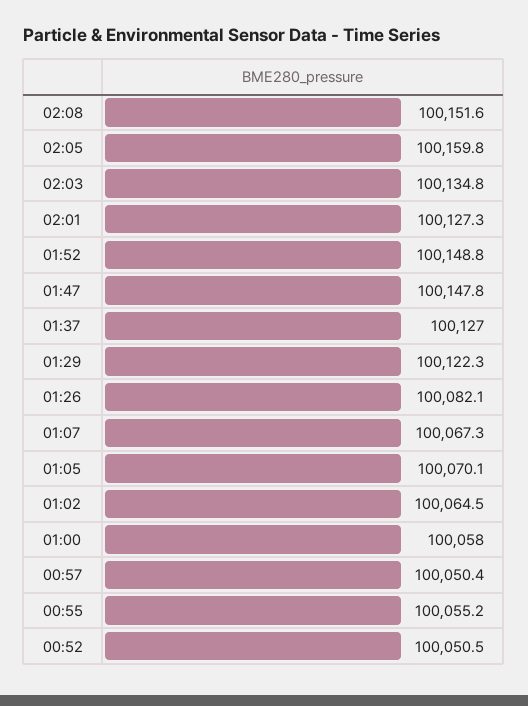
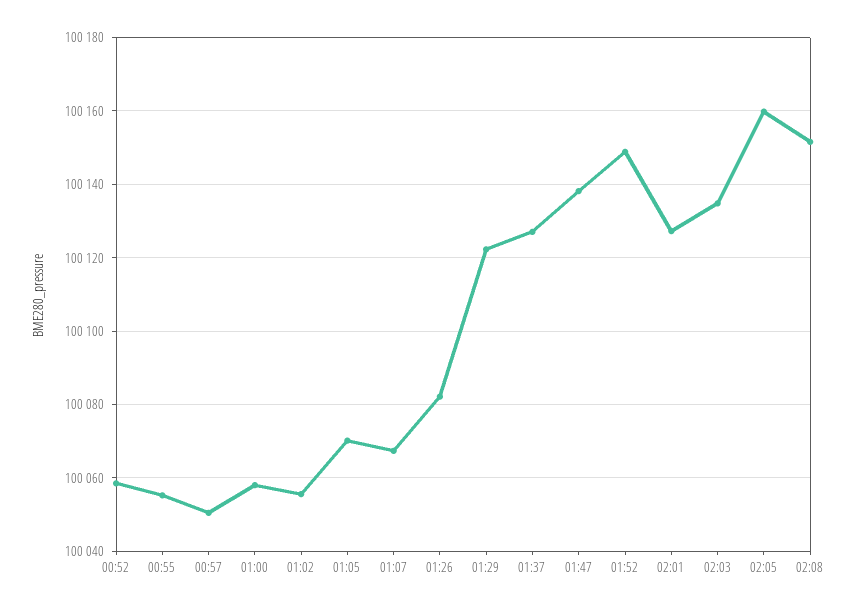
01:47: 100147.8 -> 100138
01:02: 100064.5 -> 100056
00:52: 100050.5 -> 100058

